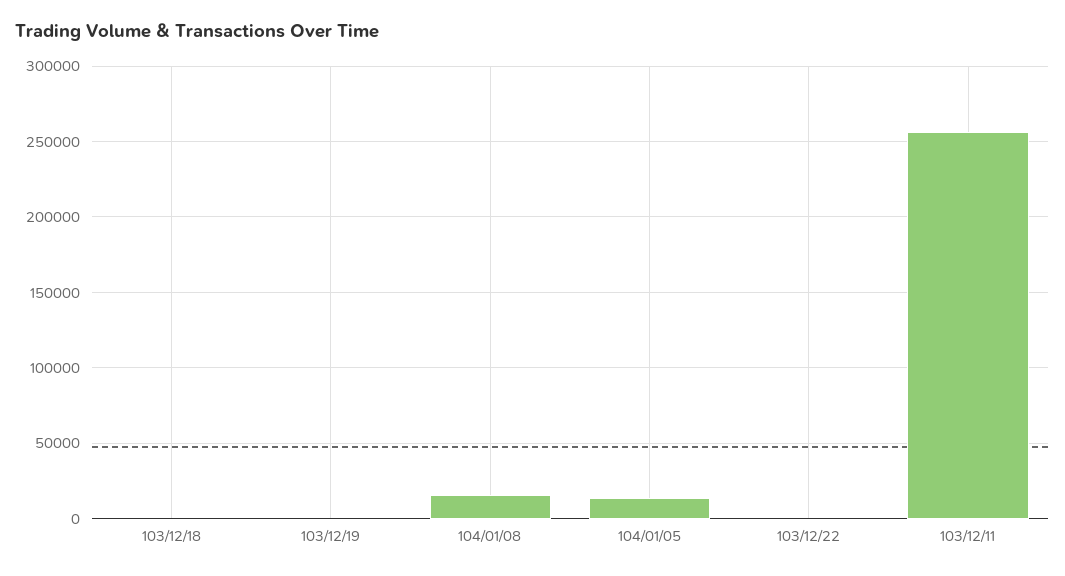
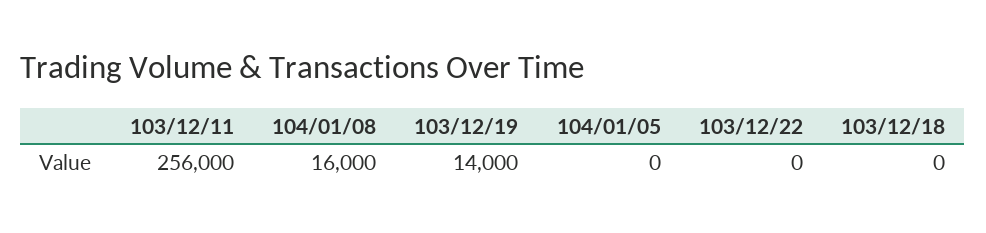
103/12/19: 0 -> 14000
104/01/05: 15000 -> 0

